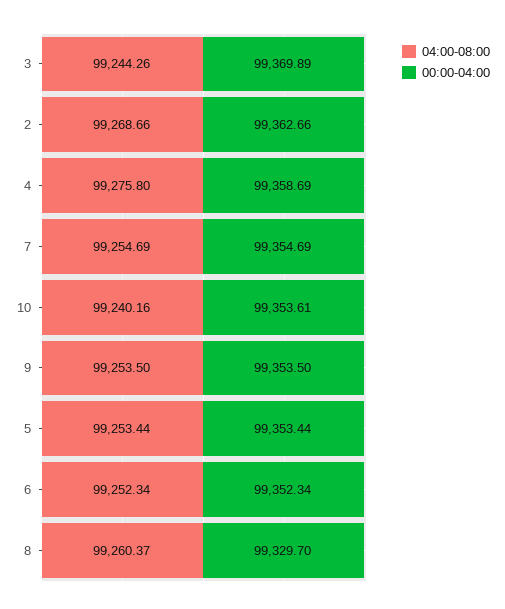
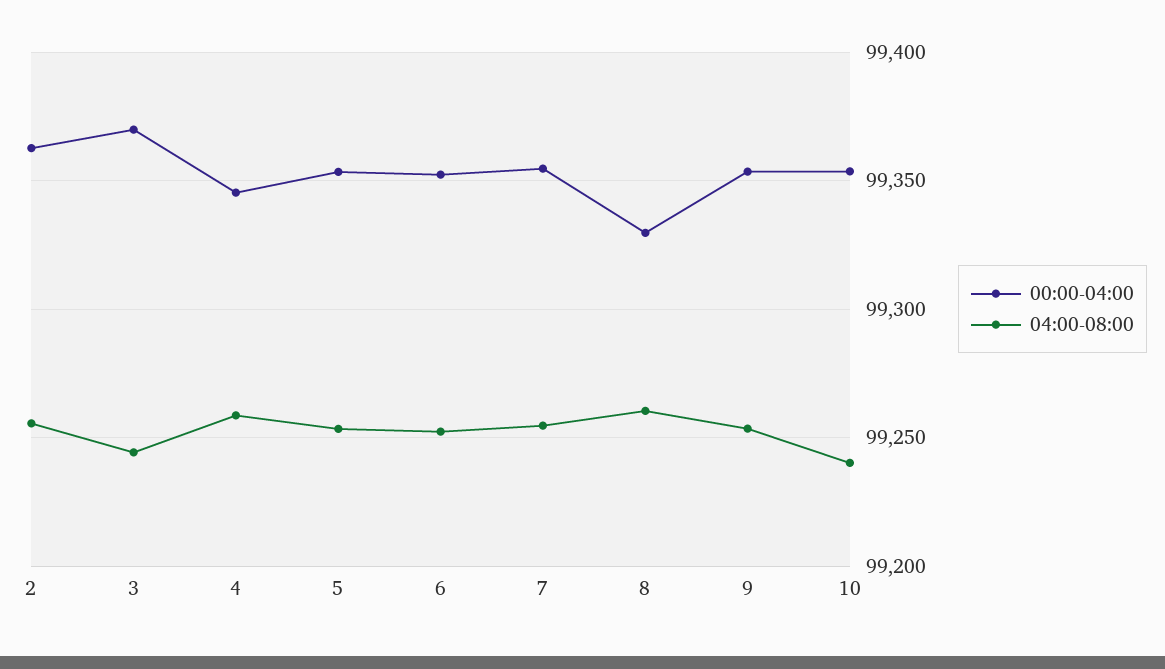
04:00-08:00, 2: 99268.66 -> 99255
04:00-08:00, 4: 99275.8 -> 99260
00:00-04:00, 4: 99358.69 -> 99345

